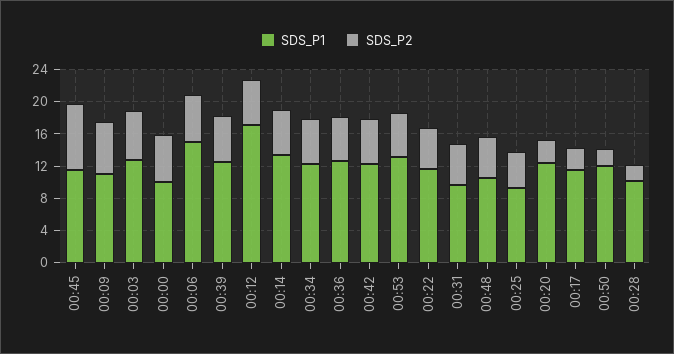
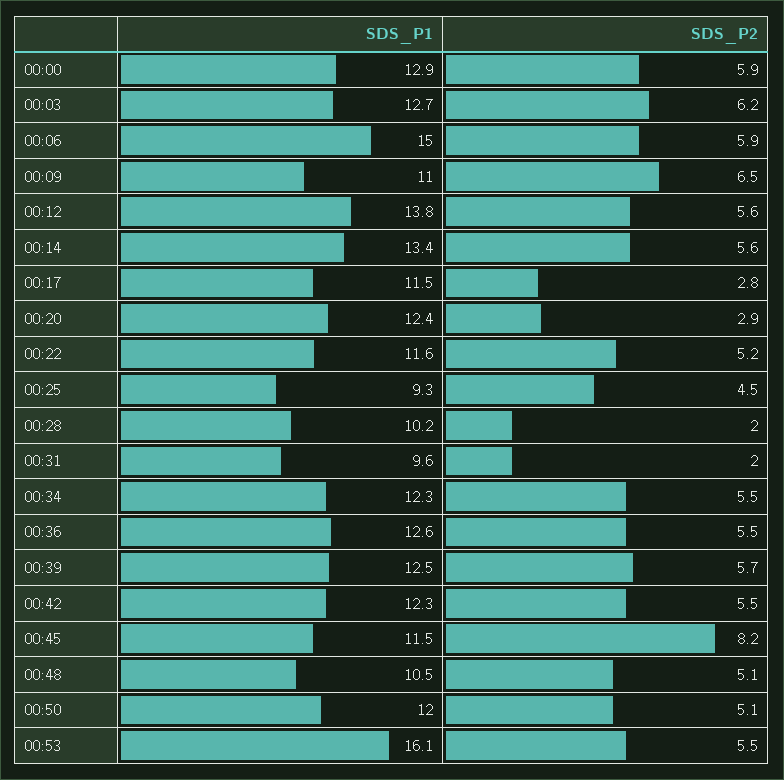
SDS_P1, 00:00: 10 -> 12.9
SDS_P1, 00:12: 17 -> 13.8
SDS_P1, 00:53: 13 -> 16.1
SDS_P2, 00:31: 5 -> 2
SDS_P2, 00:50: 2 -> 5.1

